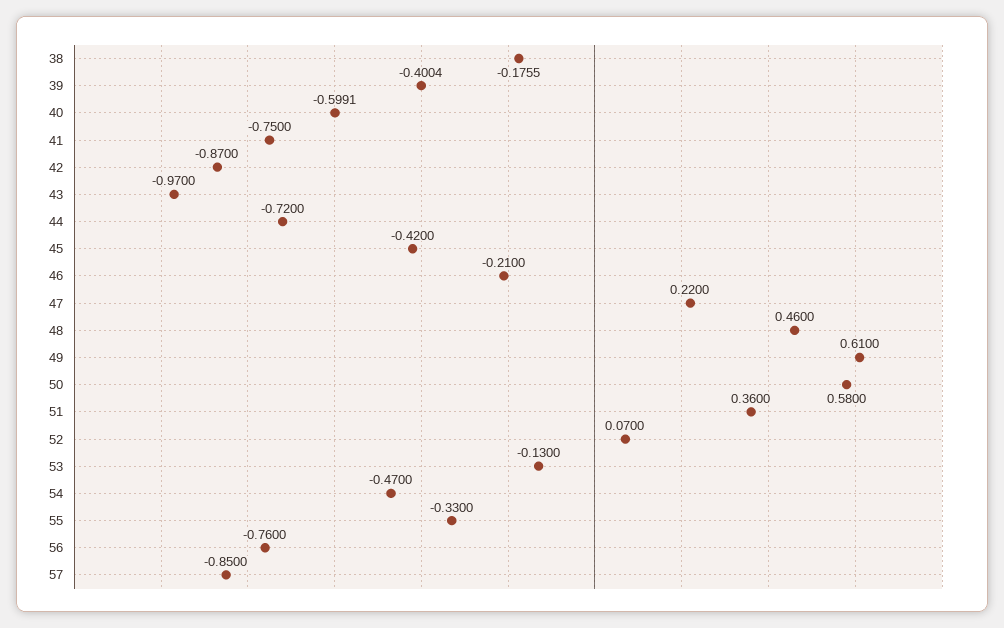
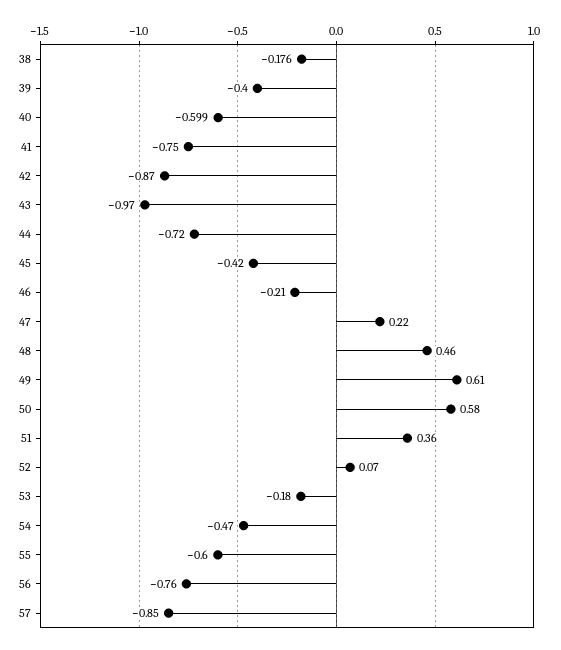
53: -0.13 -> -0.18
55: -0.33 -> -0.6

